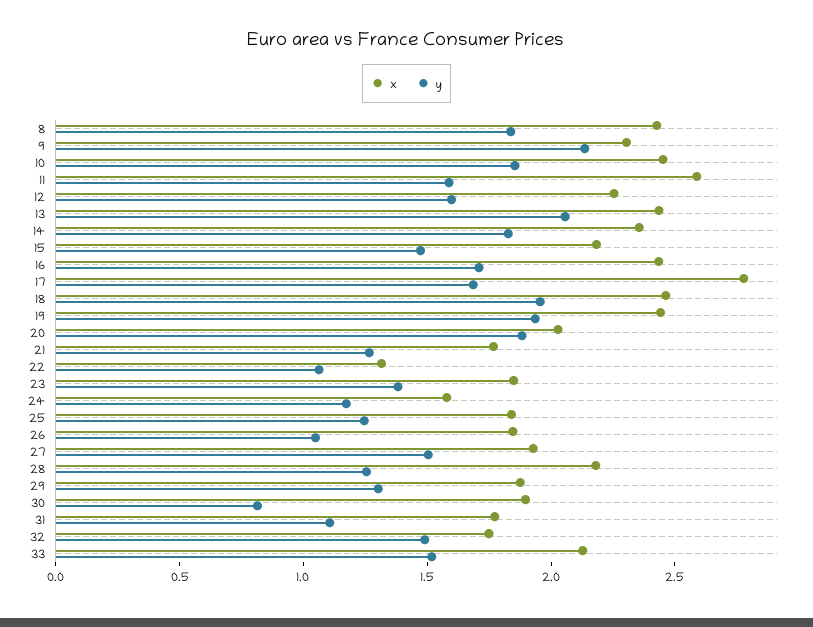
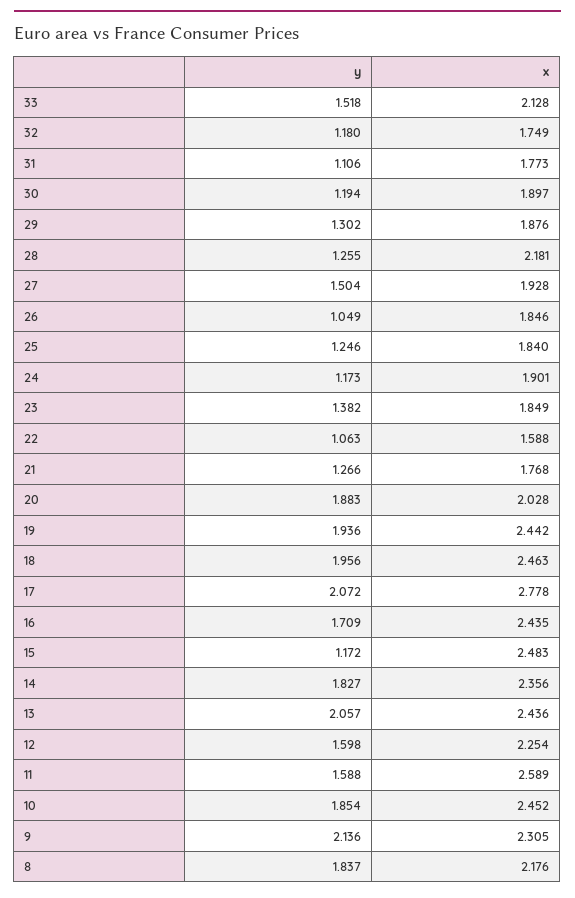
x, 8: 2.4 -> 2.176
x, 15: 2.2 -> 2.483
y, 15: 1.5 -> 1.172
y, 17: 1.7 -> 2.072
x, 22: 1.3 -> 1.588
x, 24: 1.6 -> 1.901
y, 30: 0.8 -> 1.194
y, 32: 1.5 -> 1.18

